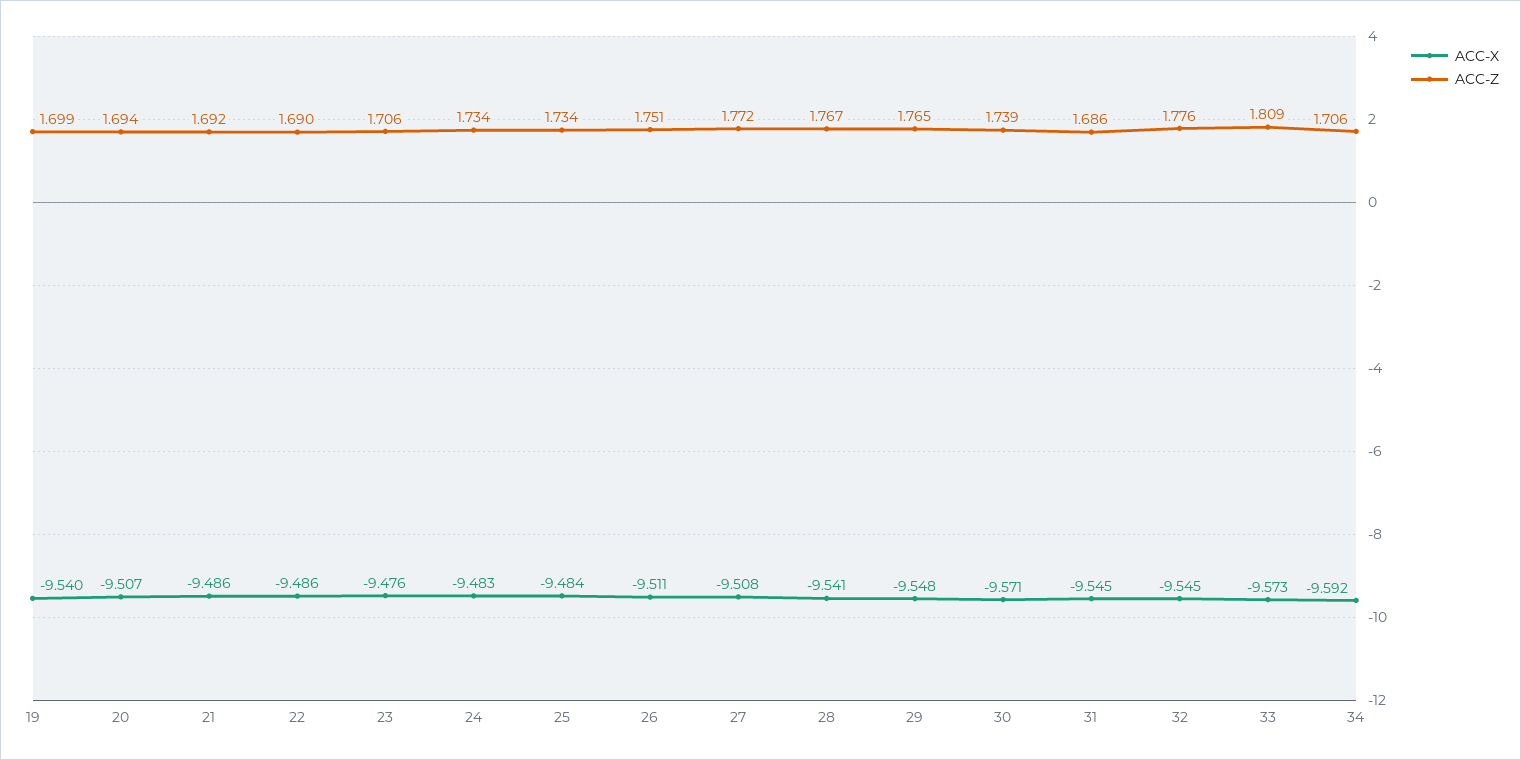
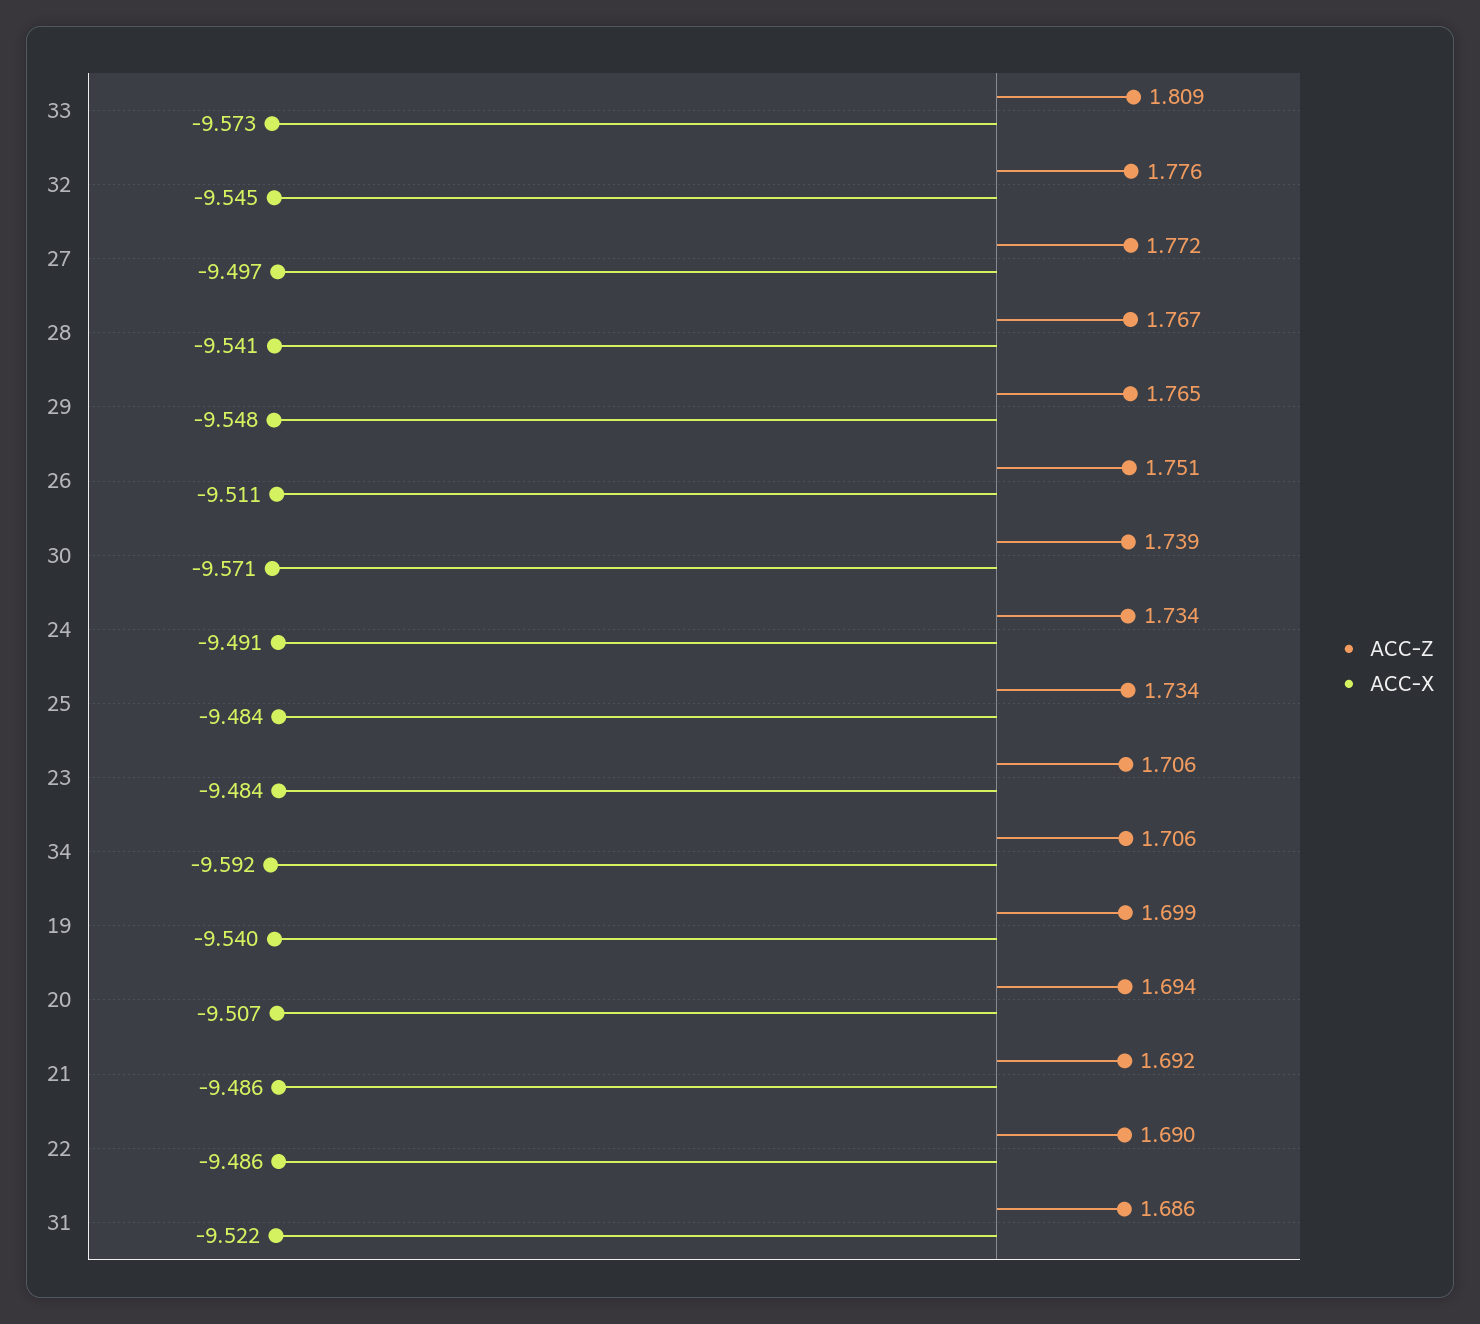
ACC-X, 23: -9.476 -> -9.484
ACC-X, 24: -9.483 -> -9.491
ACC-X, 27: -9.508 -> -9.497
ACC-X, 31: -9.545 -> -9.522

